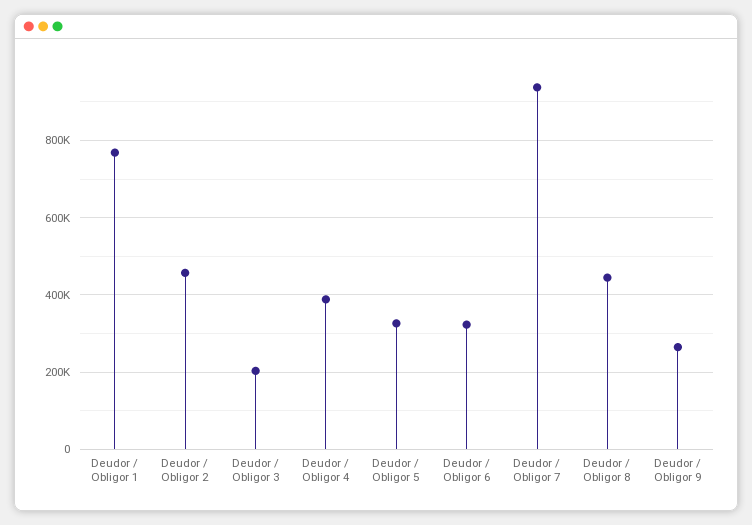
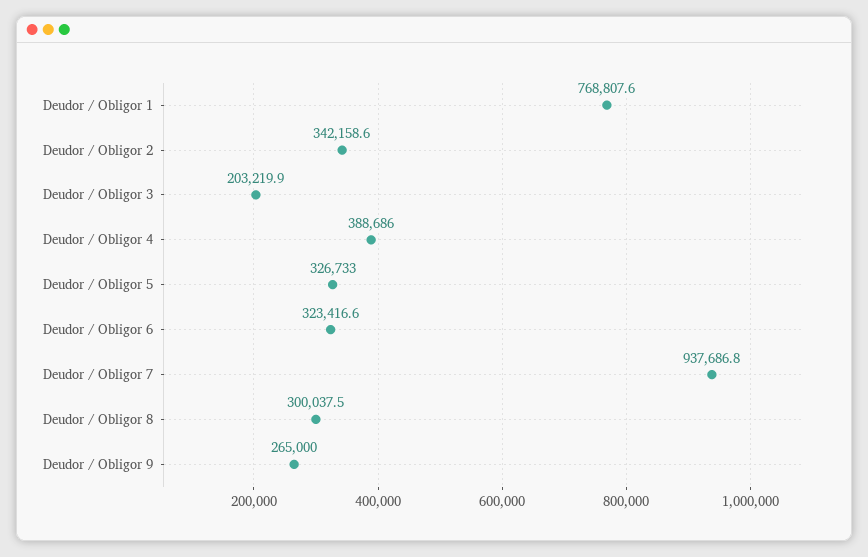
Deudor / Obligor 2: 460000 -> 342158.6
Deudor / Obligor 8: 440000 -> 300037.5

